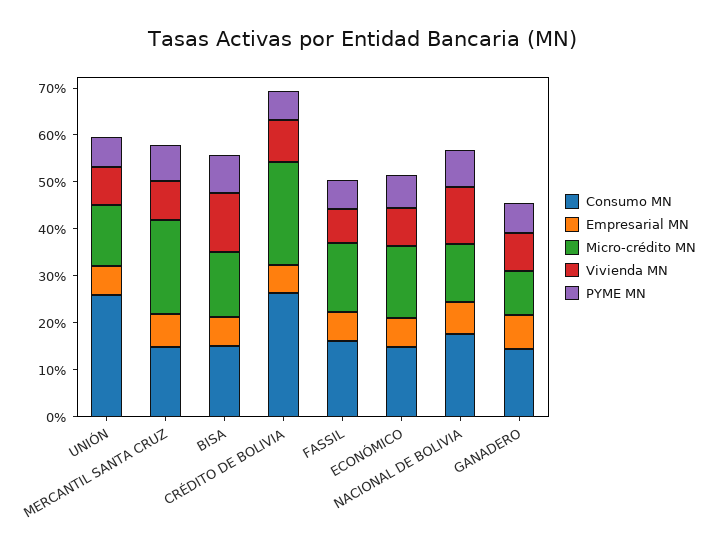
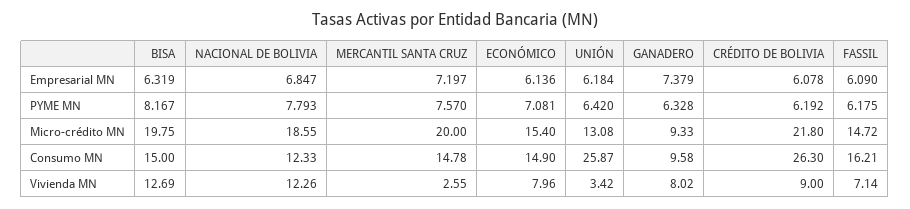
Vivienda MN, UNIÓN: 8 -> 3.42
Vivienda MN, MERCANTIL SANTA CRUZ: 8 -> 2.55
Micro-crédito MN, BISA: 14 -> 19.75
Consumo MN, NACIONAL DE BOLIVIA: 18 -> 12.33
Micro-crédito MN, NACIONAL DE BOLIVIA: 12 -> 18.55
Consumo MN, GANADERO: 14 -> 9.58

